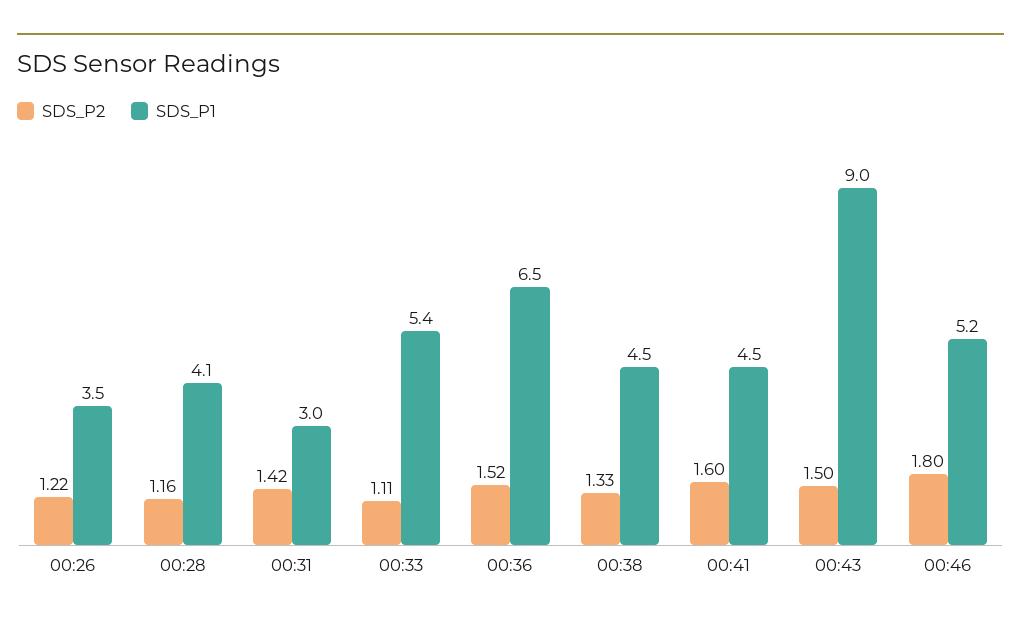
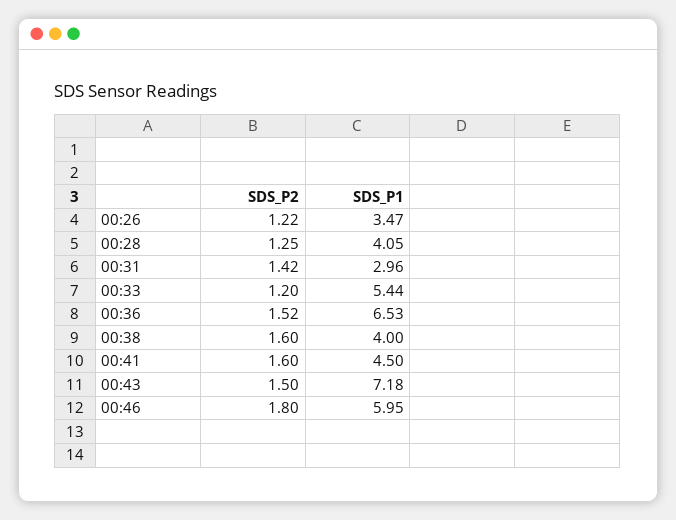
SDS_P2, 00:28: 1.16 -> 1.25
SDS_P2, 00:33: 1.11 -> 1.2
SDS_P2, 00:38: 1.33 -> 1.6
SDS_P1, 00:38: 4.5 -> 4
SDS_P1, 00:43: 9 -> 7.18
SDS_P1, 00:46: 5.2 -> 5.95

